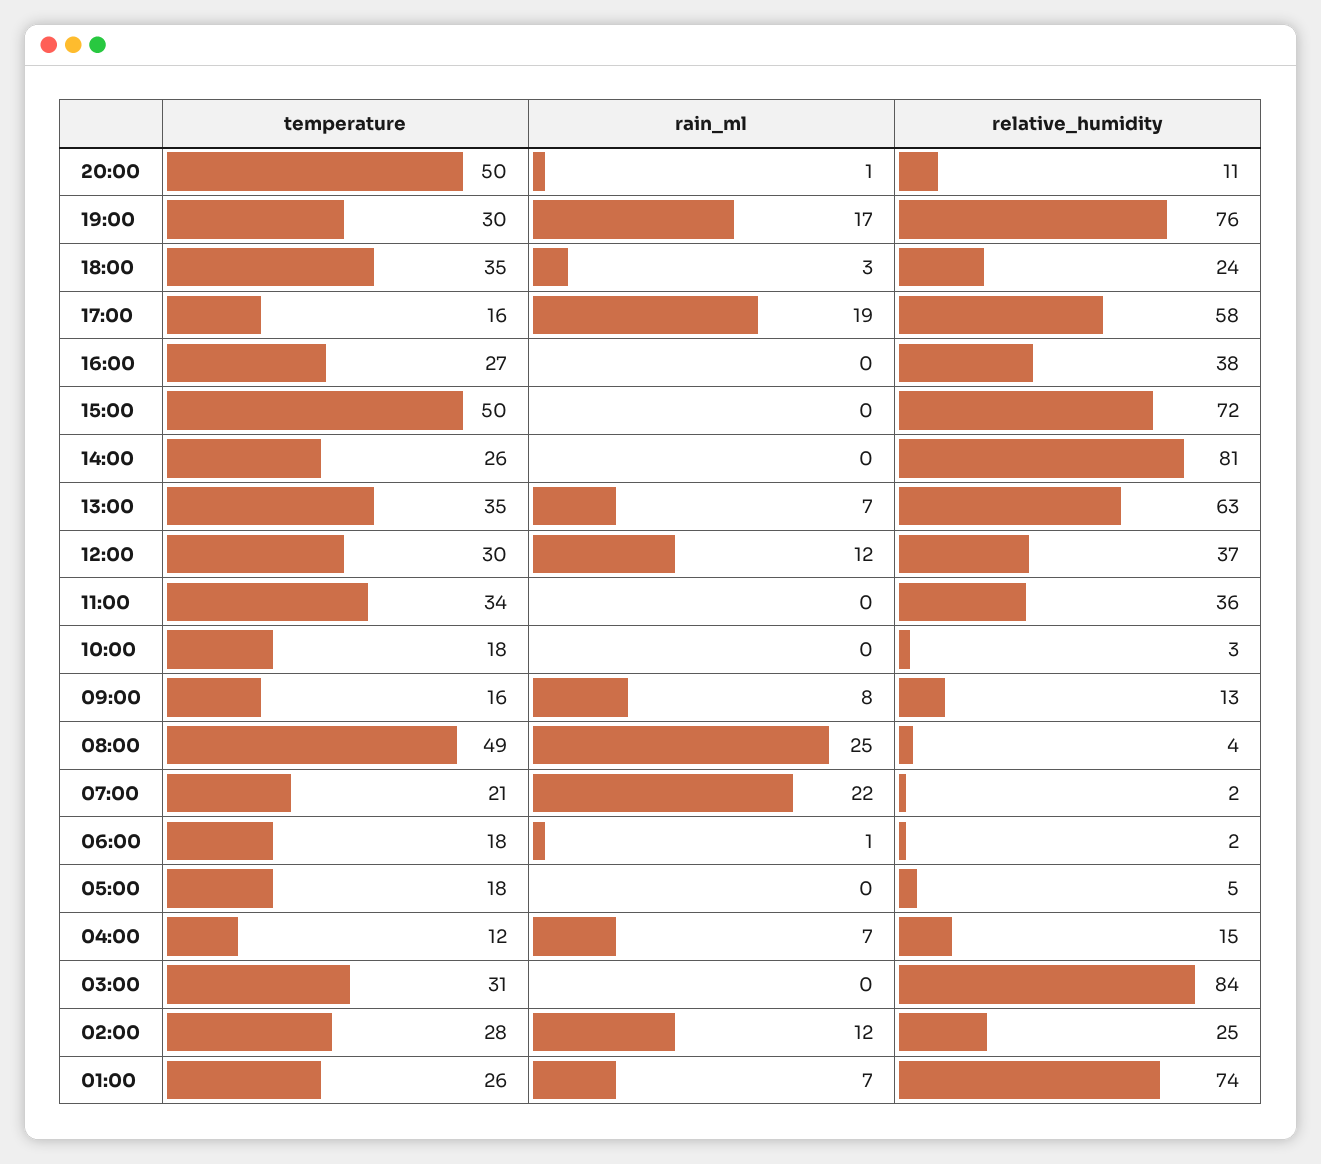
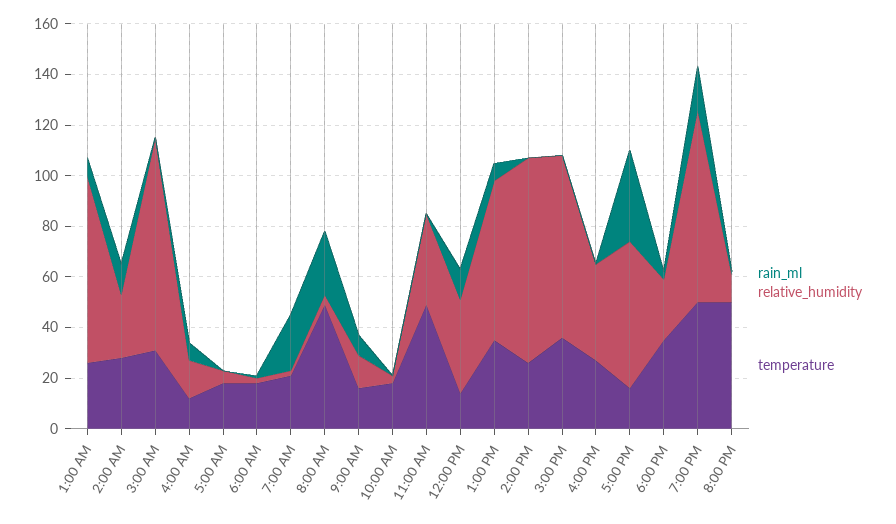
temperature, 19:00: 30 -> 50
rain_ml, 17:00: 19 -> 35
temperature, 15:00: 50 -> 35
temperature, 12:00: 30 -> 15
temperature, 11:00: 34 -> 50

